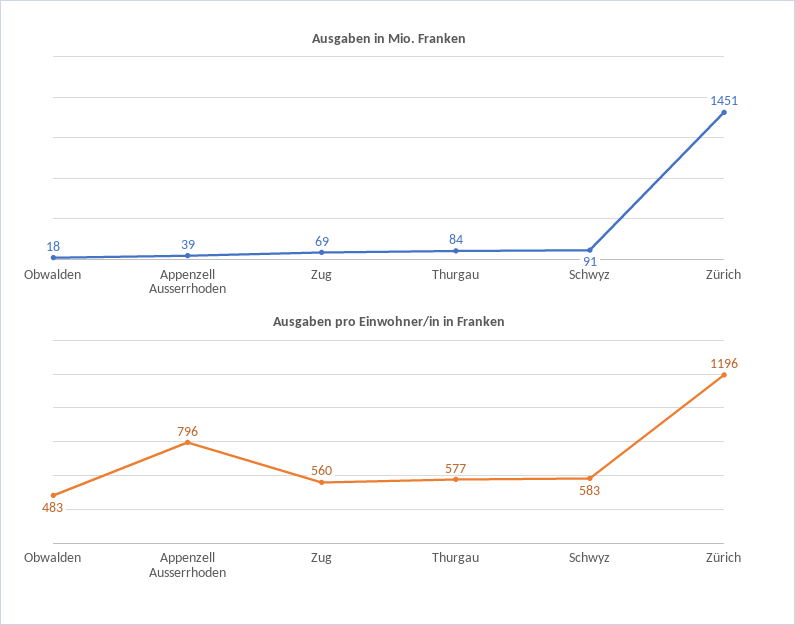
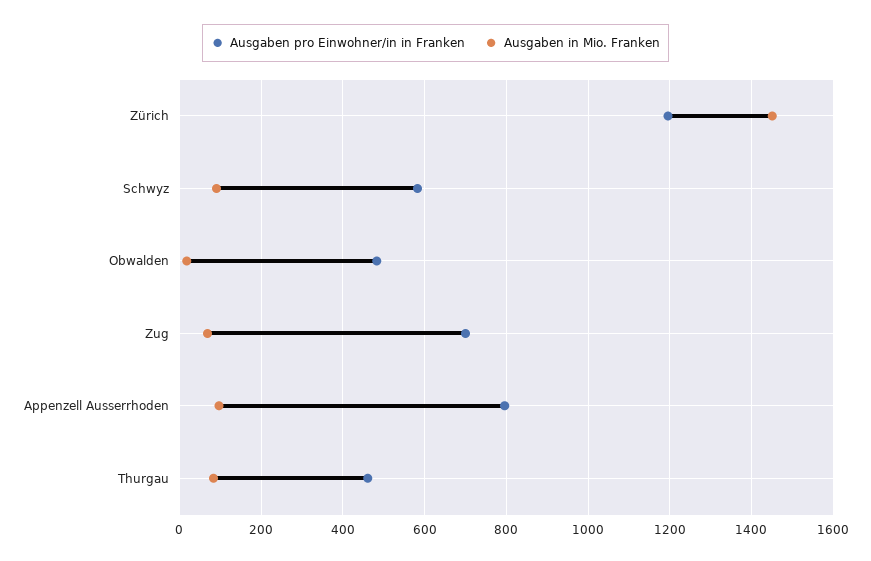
Ausgaben in Mio. Franken, Appenzell Ausserrhoden: 39 -> 100
Ausgaben pro Einwohner/in in Franken, Zug: 560 -> 700
Ausgaben pro Einwohner/in in Franken, Thurgau: 577 -> 460

